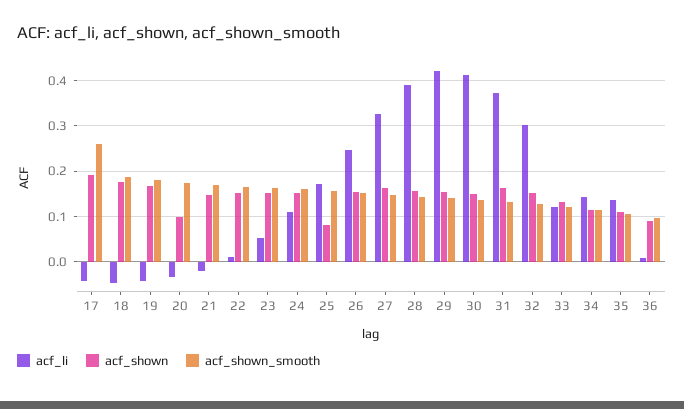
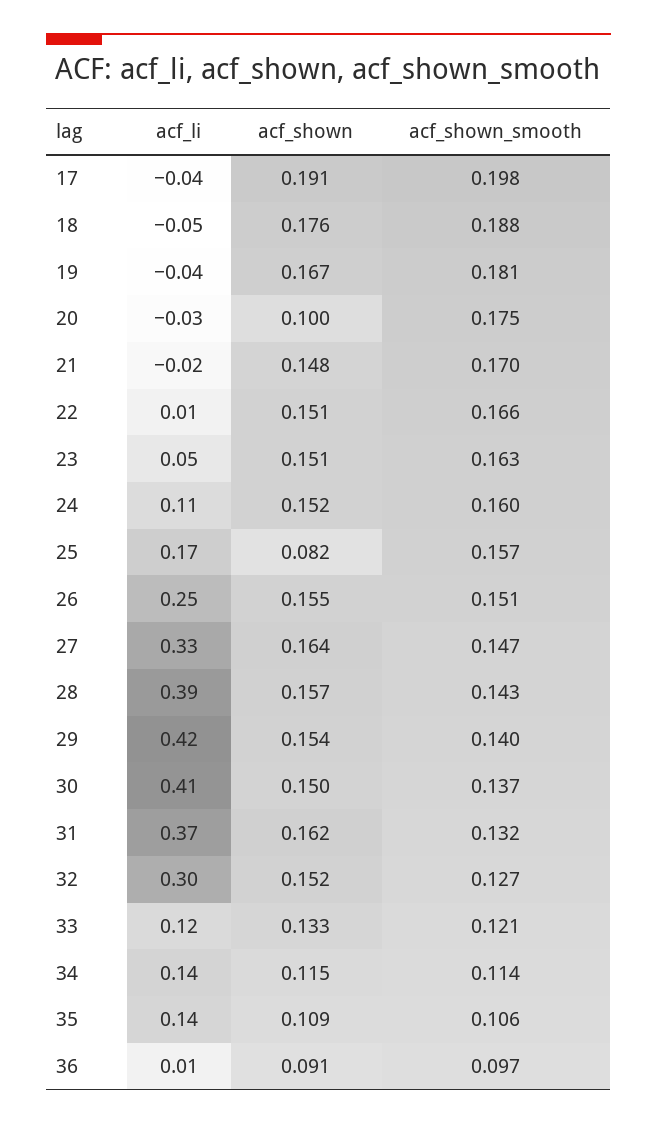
acf_shown_smooth, 17: 0.26 -> 0.198

